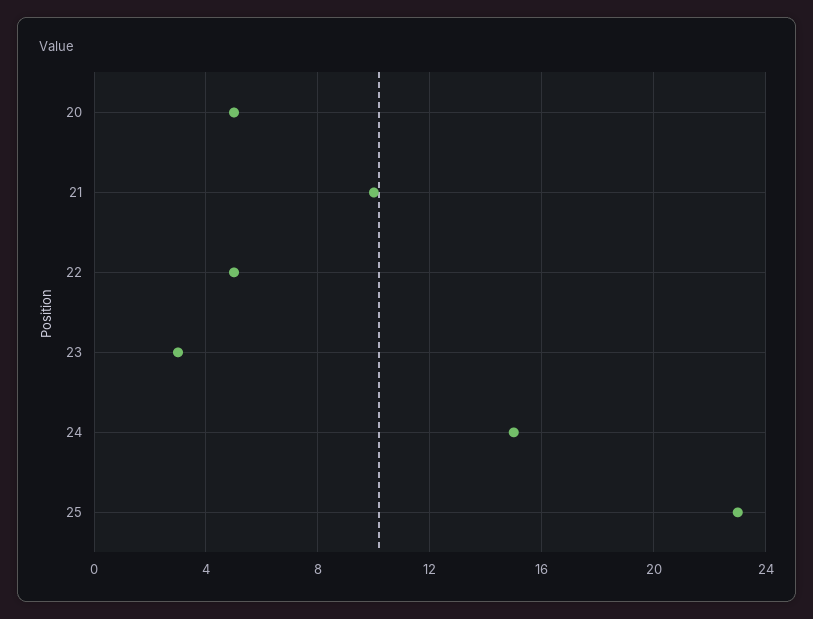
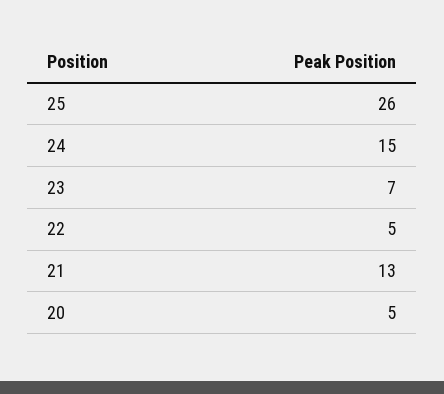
21: 10 -> 13
23: 3 -> 7
25: 23 -> 26

